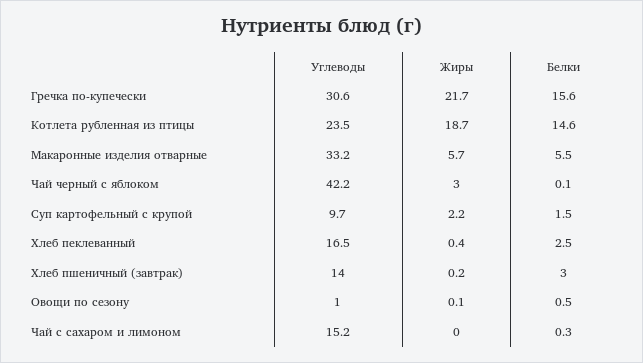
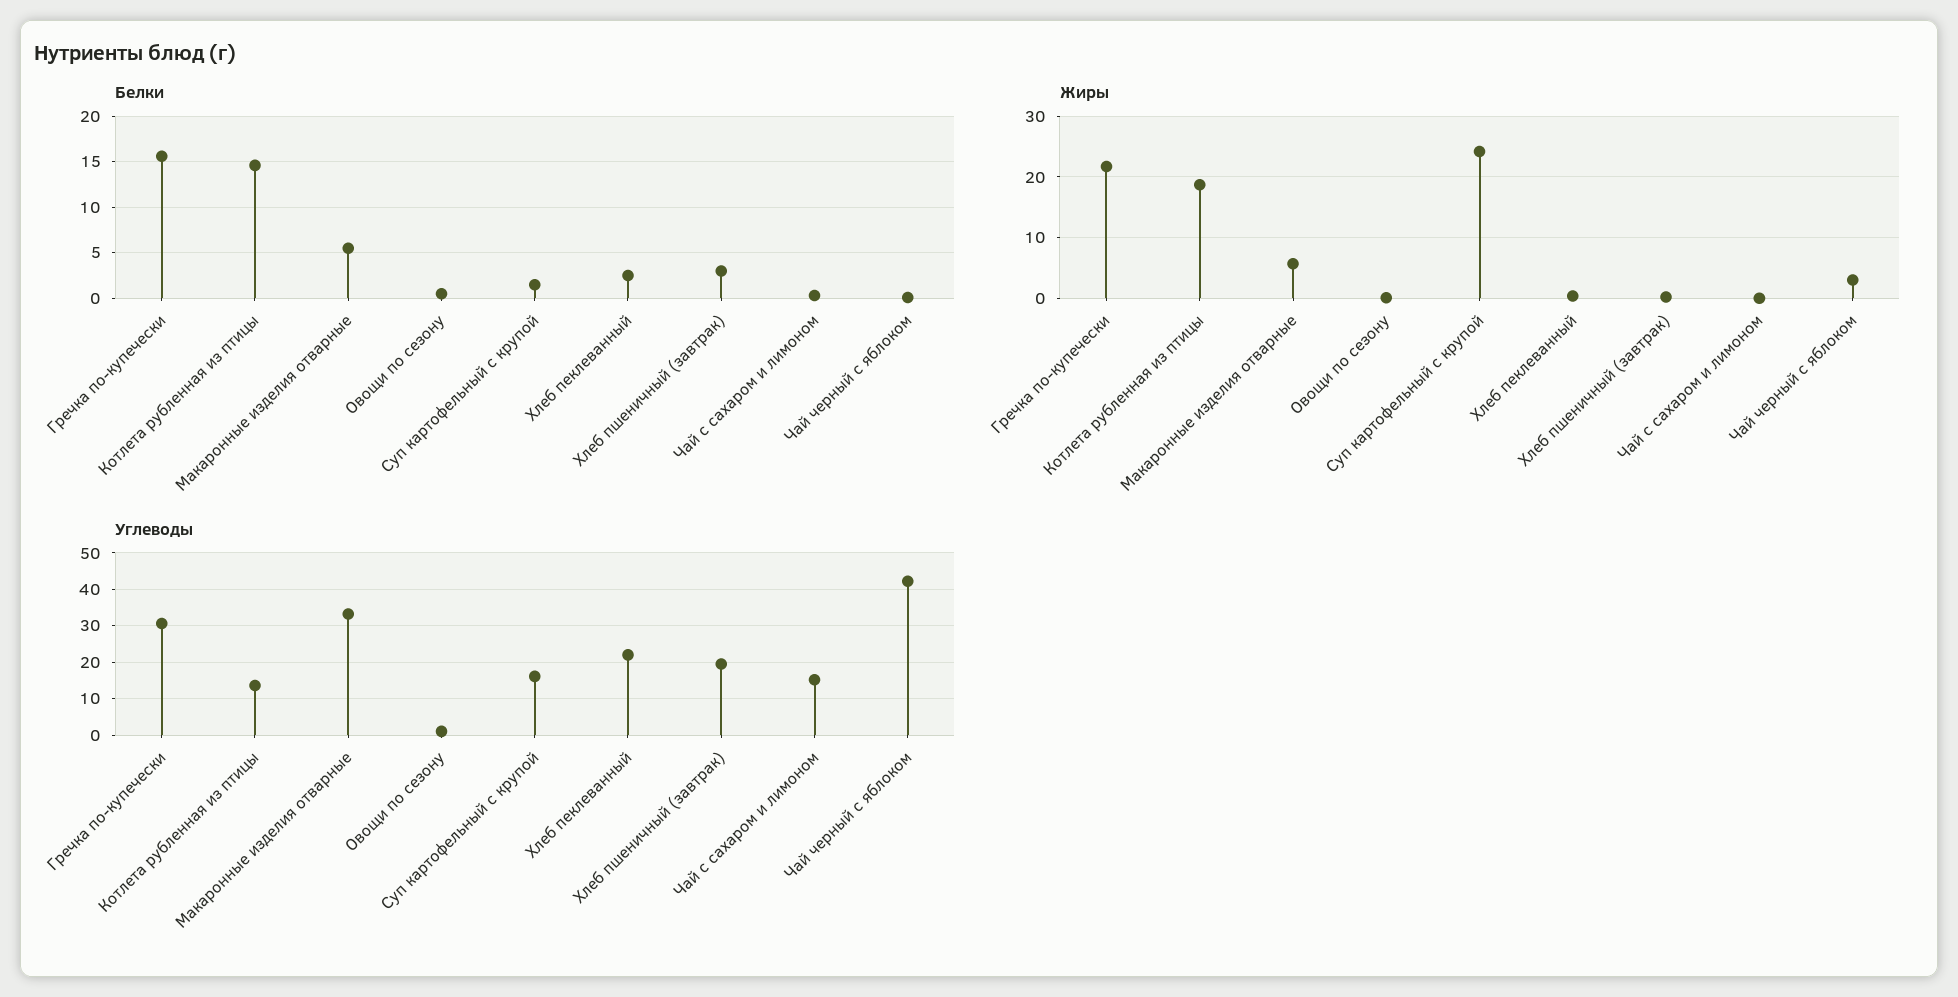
Углеводы, Котлета рубленная из птицы: 23.5 -> 14
Углеводы, Суп картофельный с крупой: 9.7 -> 16
Жиры, Суп картофельный с крупой: 2.2 -> 24
Углеводы, Хлеб пеклеванный: 16.5 -> 22
Углеводы, Хлеб пшеничный (завтрак): 14 -> 20

